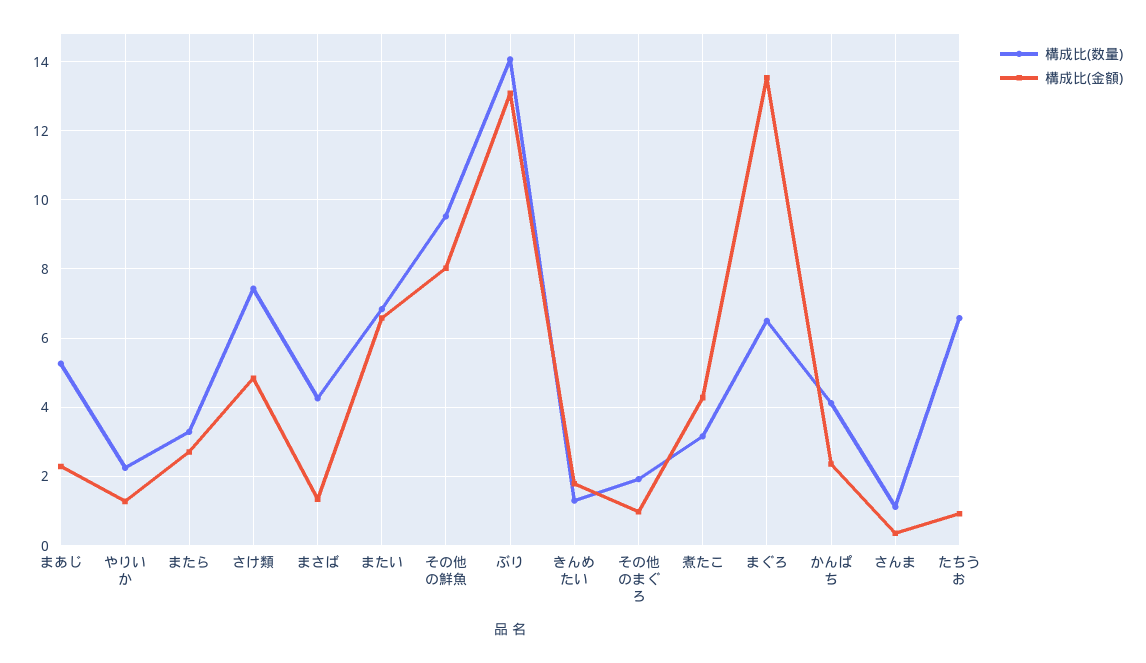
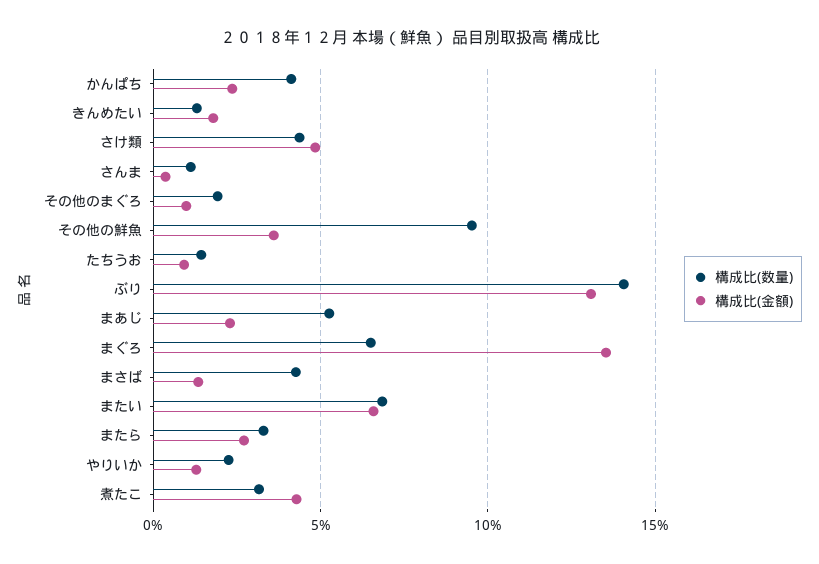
構成比(数量), さけ類: 7.4 -> 4.5
構成比(金額), その他の鮮魚: 8 -> 3.5
構成比(数量), たちうお: 6.6 -> 1.5

